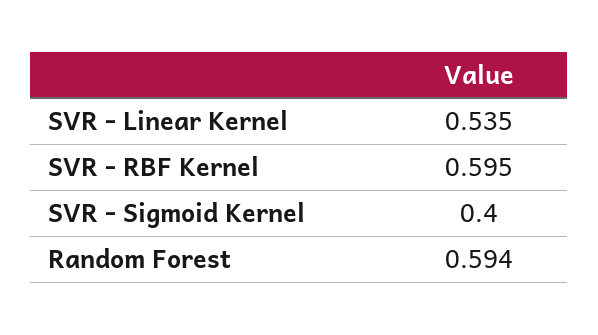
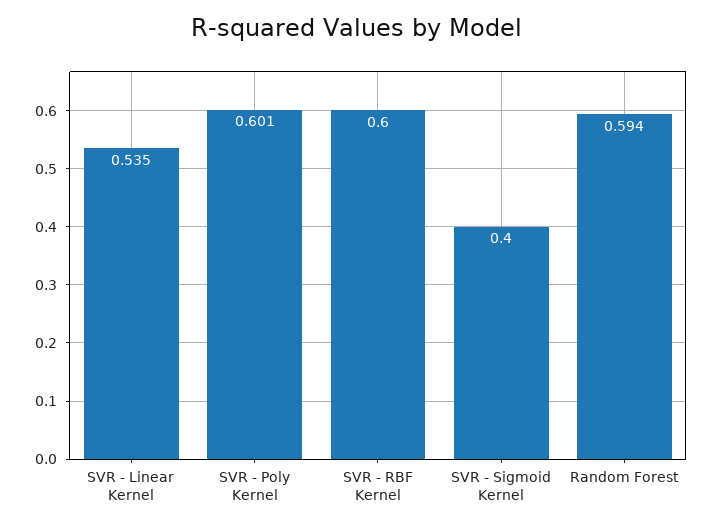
SVR - RBF Kernel: 0.595 -> 0.6
SVR - Poly Kernel: none -> 0.601

